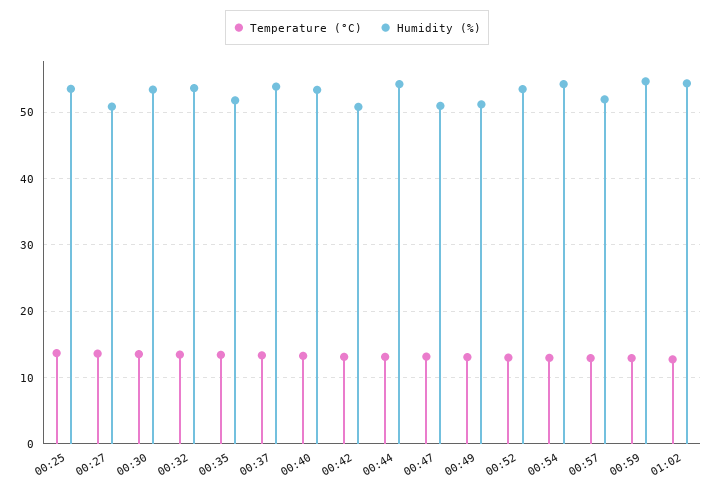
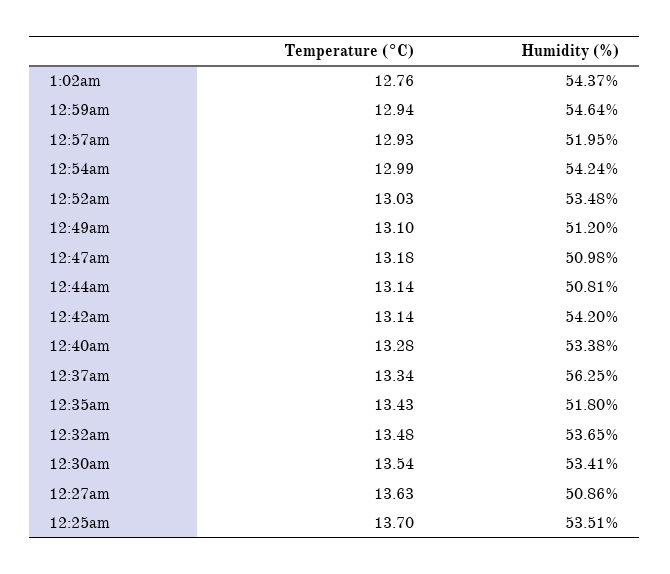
Humidity (%), 00:37: 54 -> 56.25
Humidity (%), 00:42: 51 -> 54.2
Humidity (%), 00:44: 54 -> 50.81

